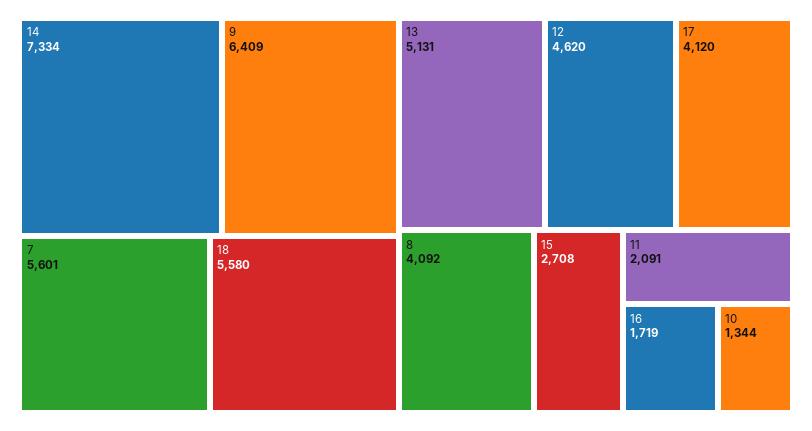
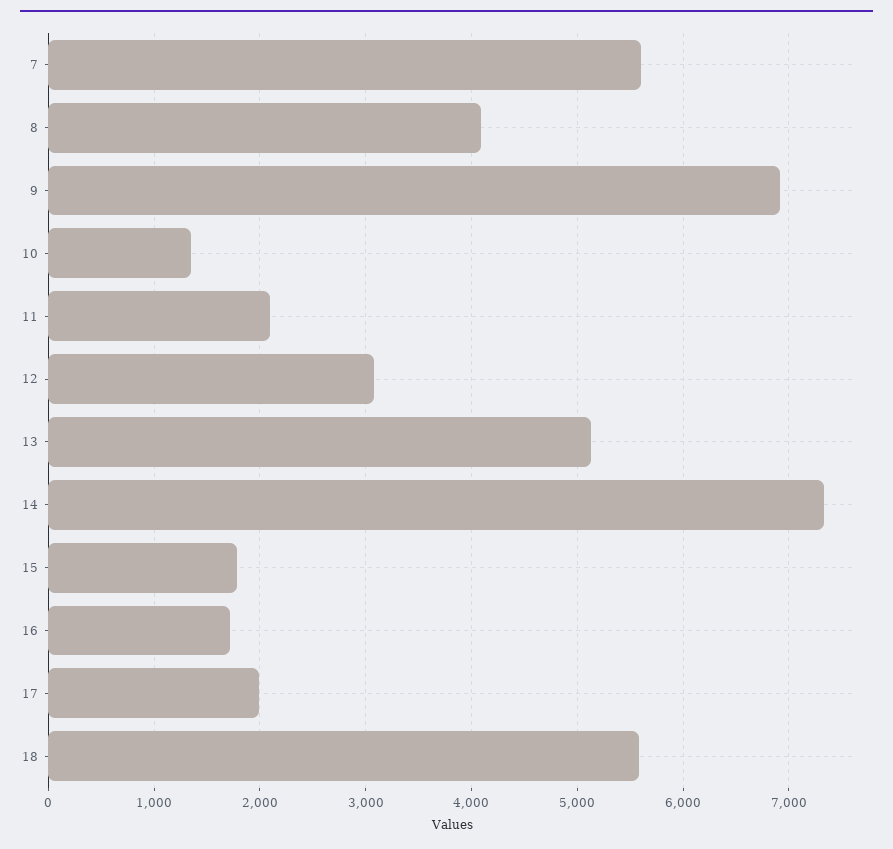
9: 6409 -> 6900
12: 4620 -> 3100
17: 4120 -> 2000
15: 2708 -> 1800

